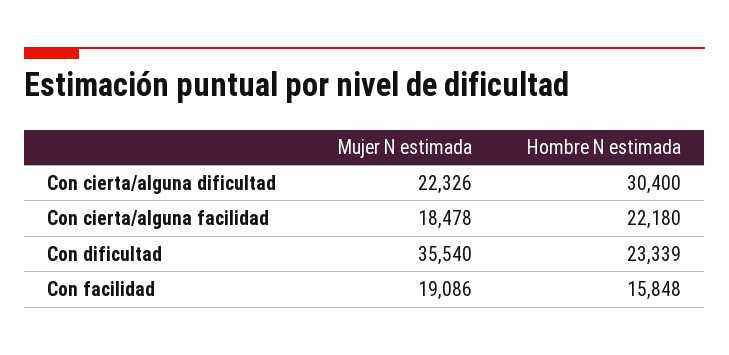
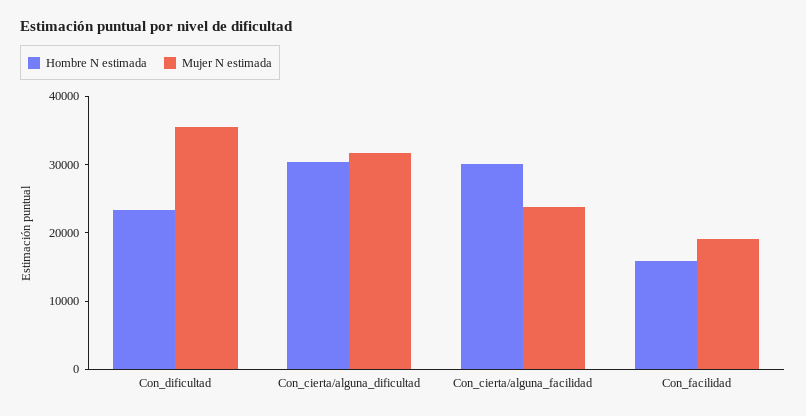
Mujer N estimada, Con cierta/alguna dificultad: 22326 -> 32000
Mujer N estimada, Con cierta/alguna facilidad: 18478 -> 24000
Hombre N estimada, Con cierta/alguna facilidad: 22180 -> 30000

